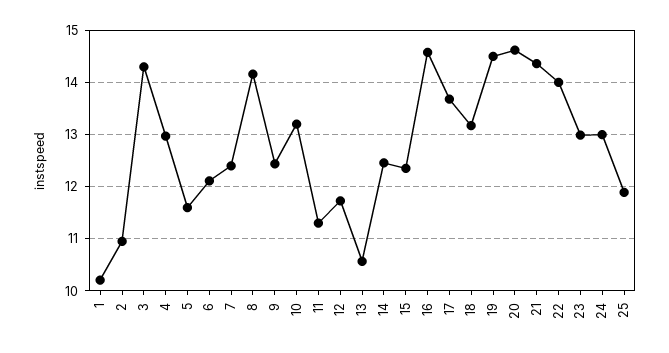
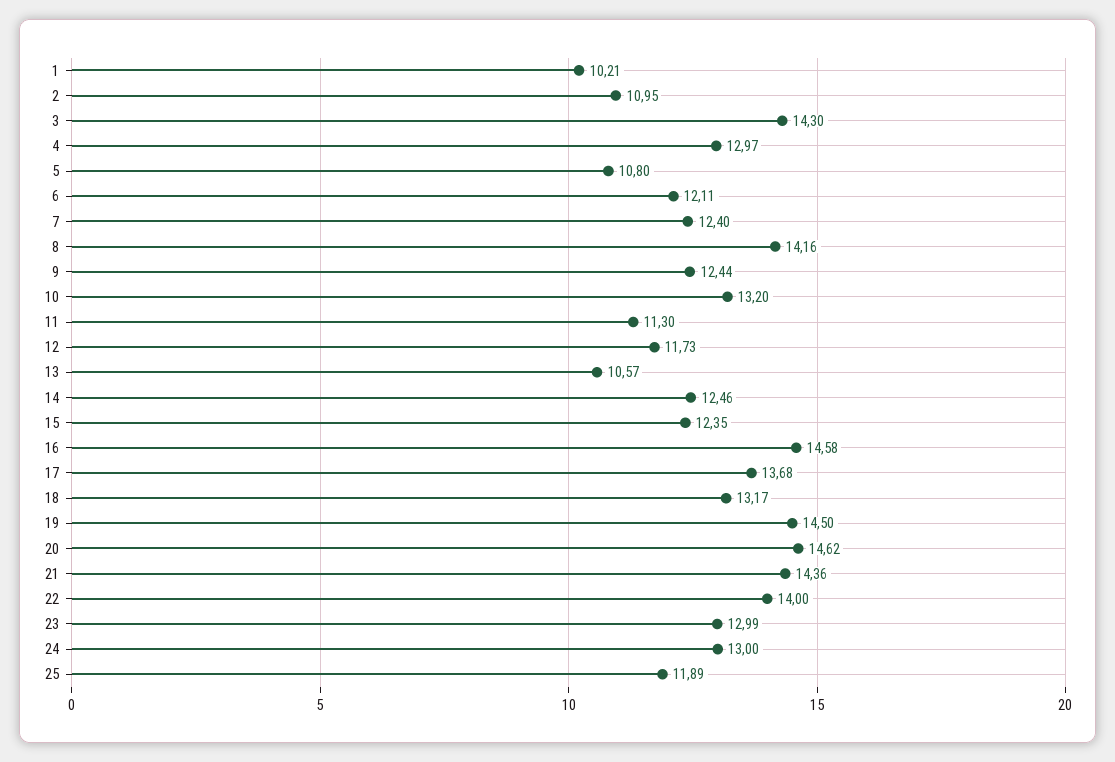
5: 11.6 -> 10.8

